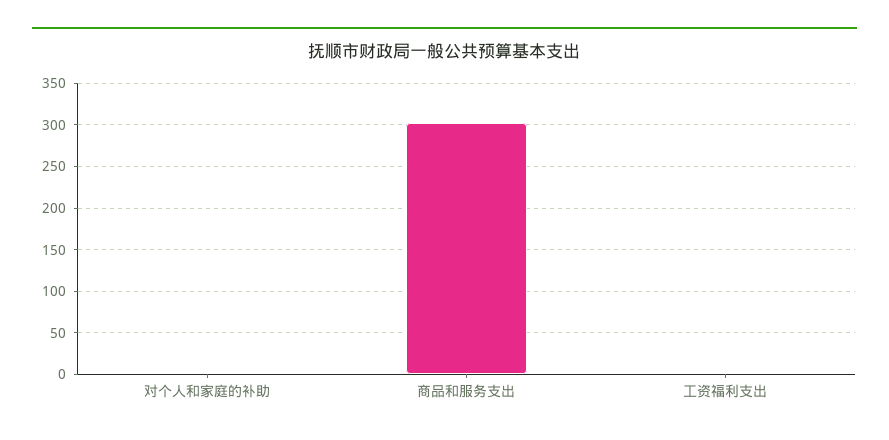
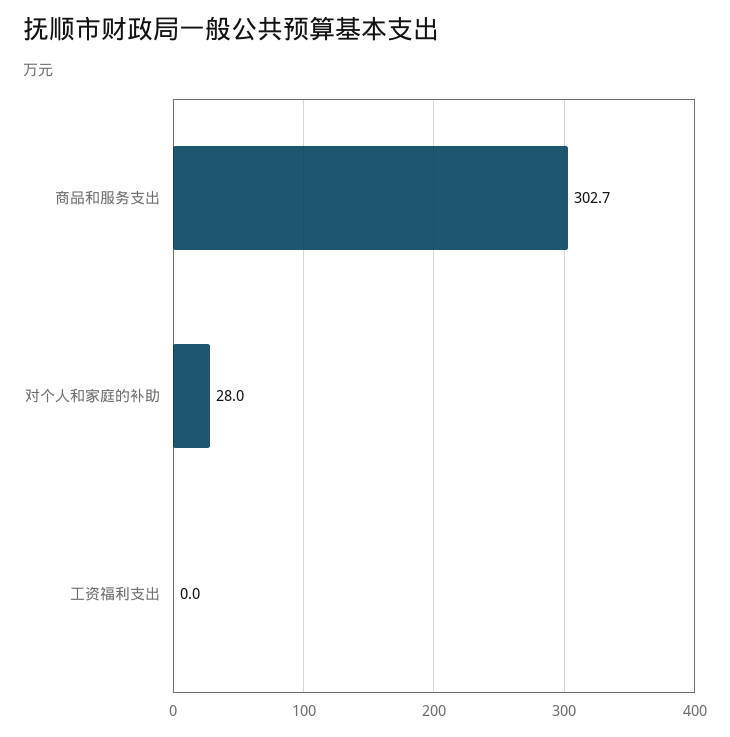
对个人和家庭的补助: 0 -> 28

